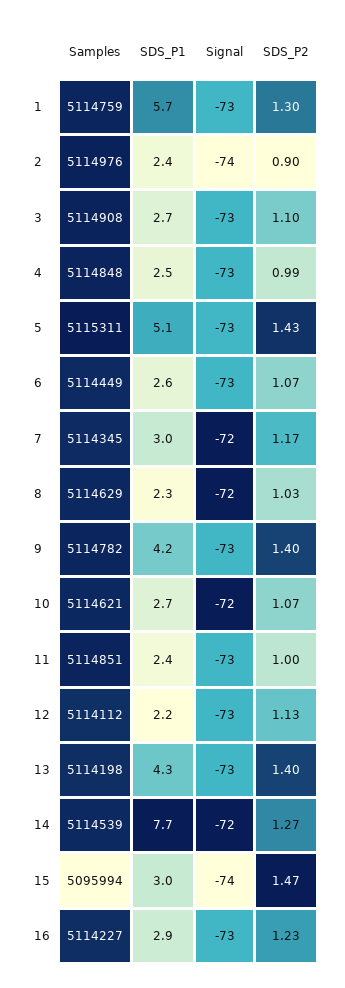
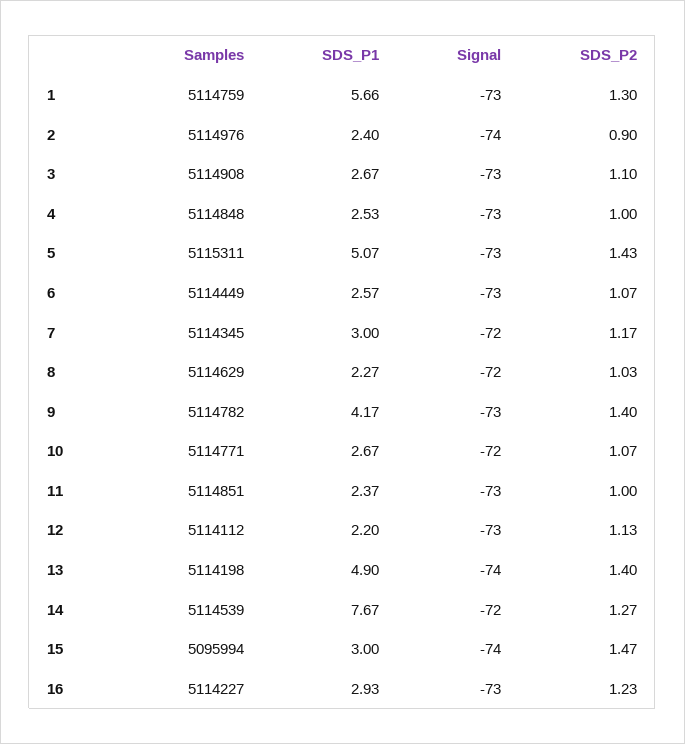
SDS_P2, 4: 0.99 -> 1
Samples, 10: 5114621 -> 5114771
SDS_P1, 13: 4.3 -> 4.9
Signal, 13: -73 -> -74

